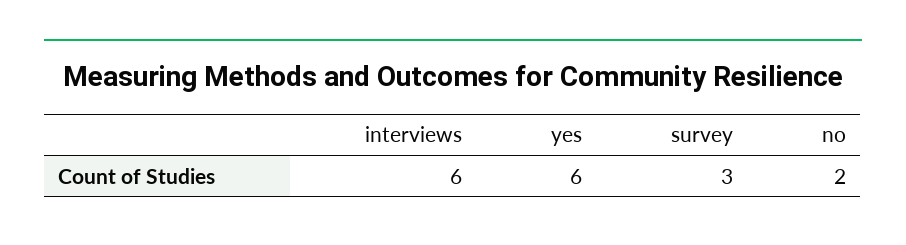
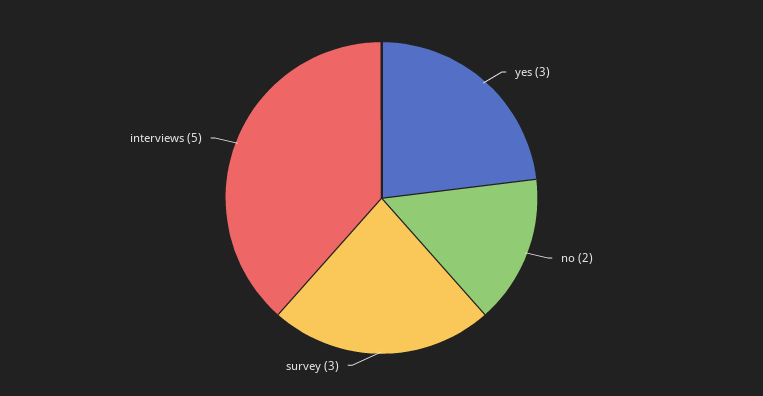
interviews: 6 -> 5
yes: 6 -> 3

